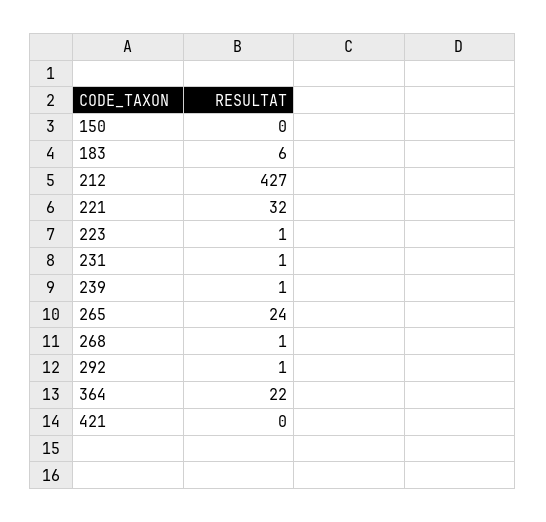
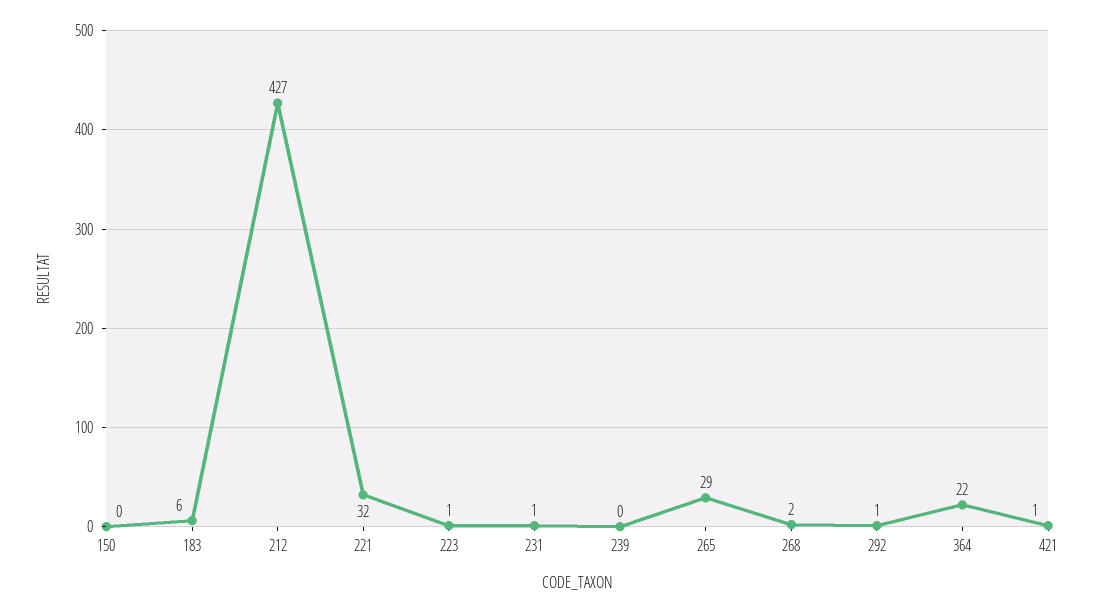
239: 1 -> 0
265: 24 -> 29
268: 1 -> 2
421: 0 -> 1

